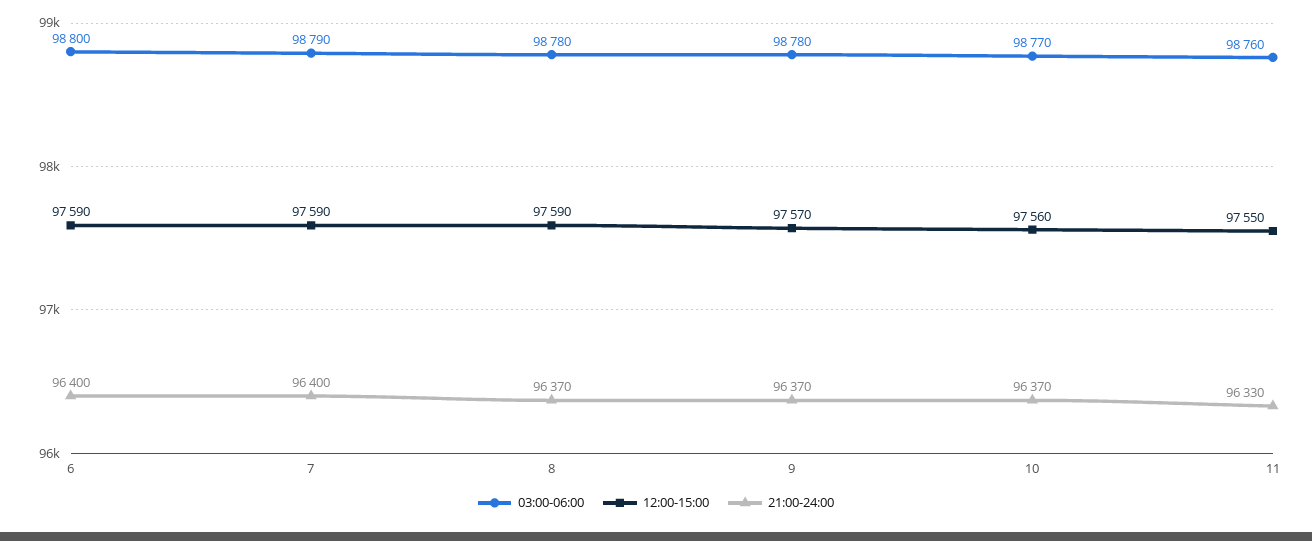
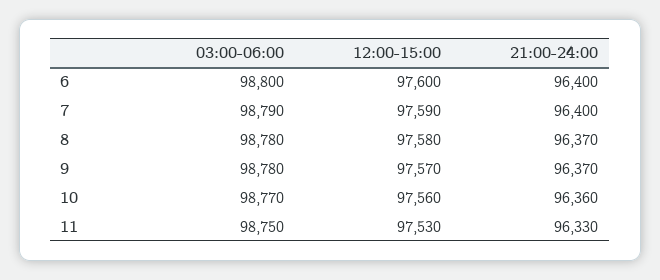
12:00-15:00, 6: 97590 -> 97600
12:00-15:00, 8: 97590 -> 97580
21:00-24:00, 10: 96370 -> 96360
03:00-06:00, 11: 98760 -> 98750
12:00-15:00, 11: 97550 -> 97530

